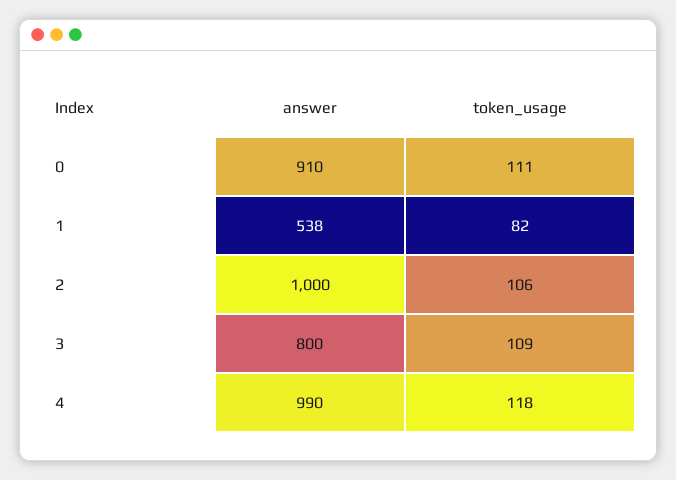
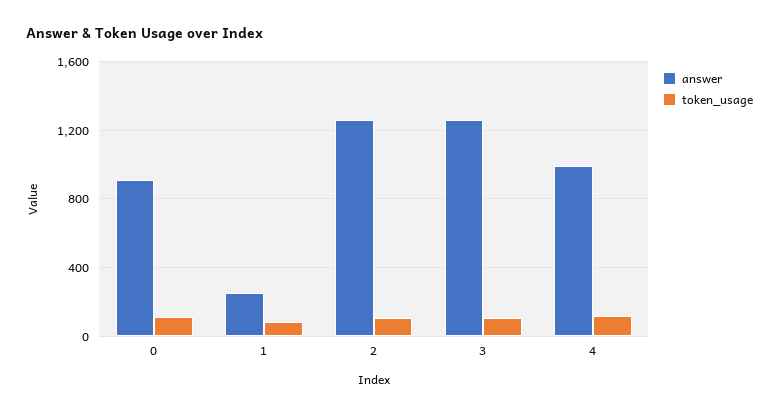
answer, 1: 538 -> 250
answer, 2: 1000 -> 1250
answer, 3: 800 -> 1250

